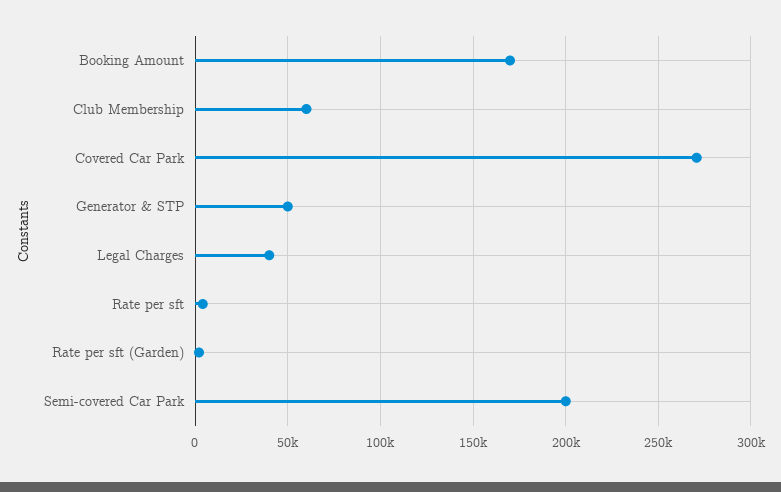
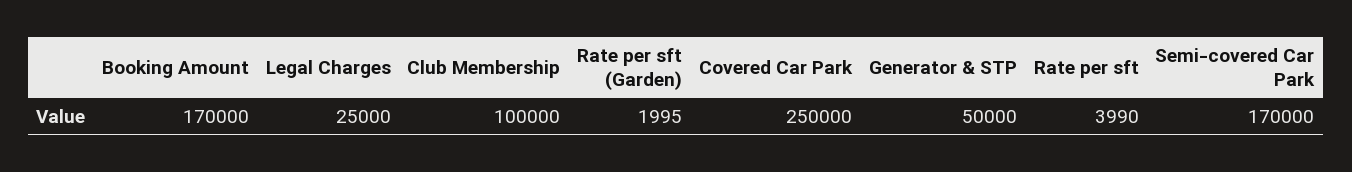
Club Membership: 60000 -> 100000
Covered Car Park: 270000 -> 250000
Legal Charges: 40000 -> 25000
Semi-covered Car Park: 200000 -> 170000

